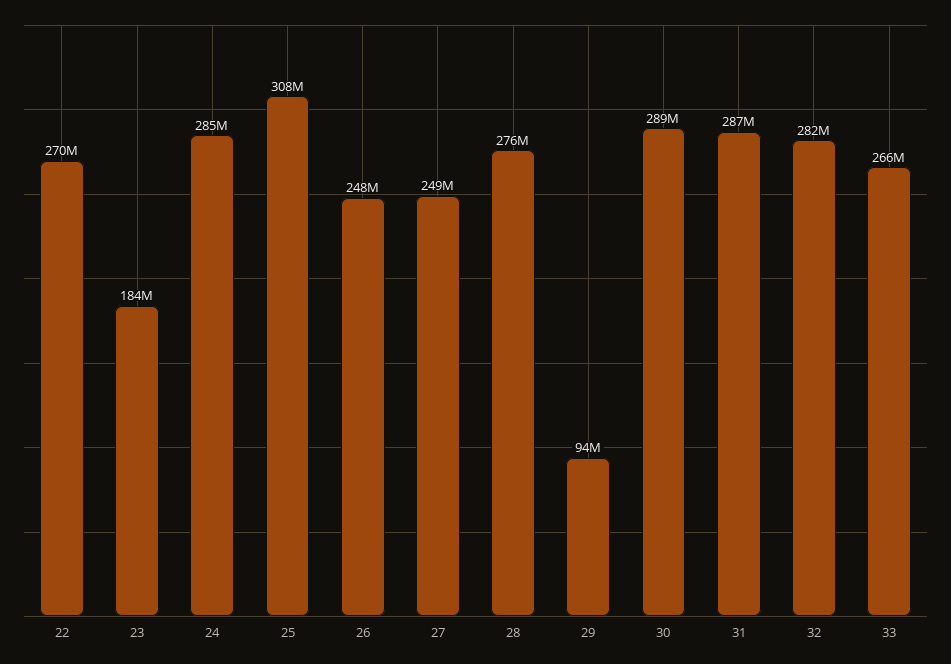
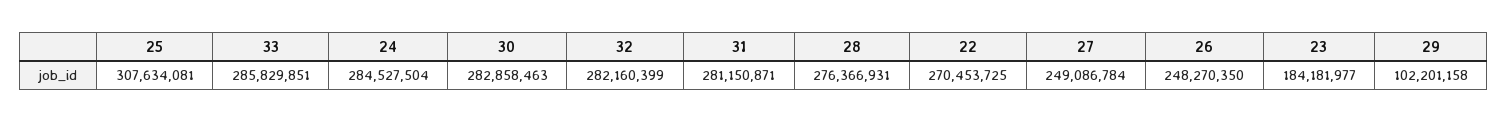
29: 94000000 -> 102201158
30: 289000000 -> 282858463
31: 287000000 -> 281150871
33: 266000000 -> 285829851

